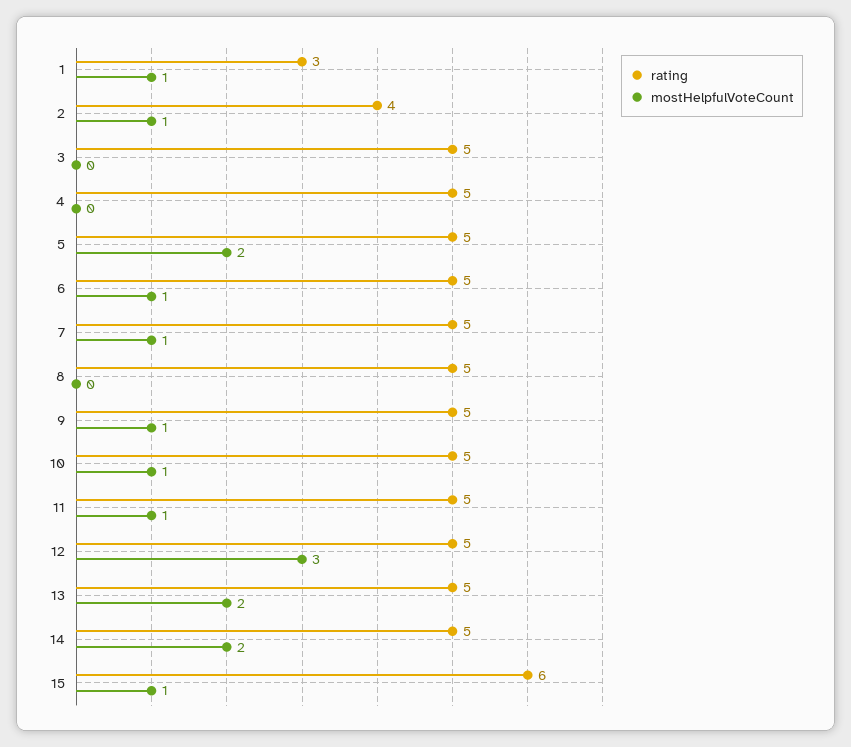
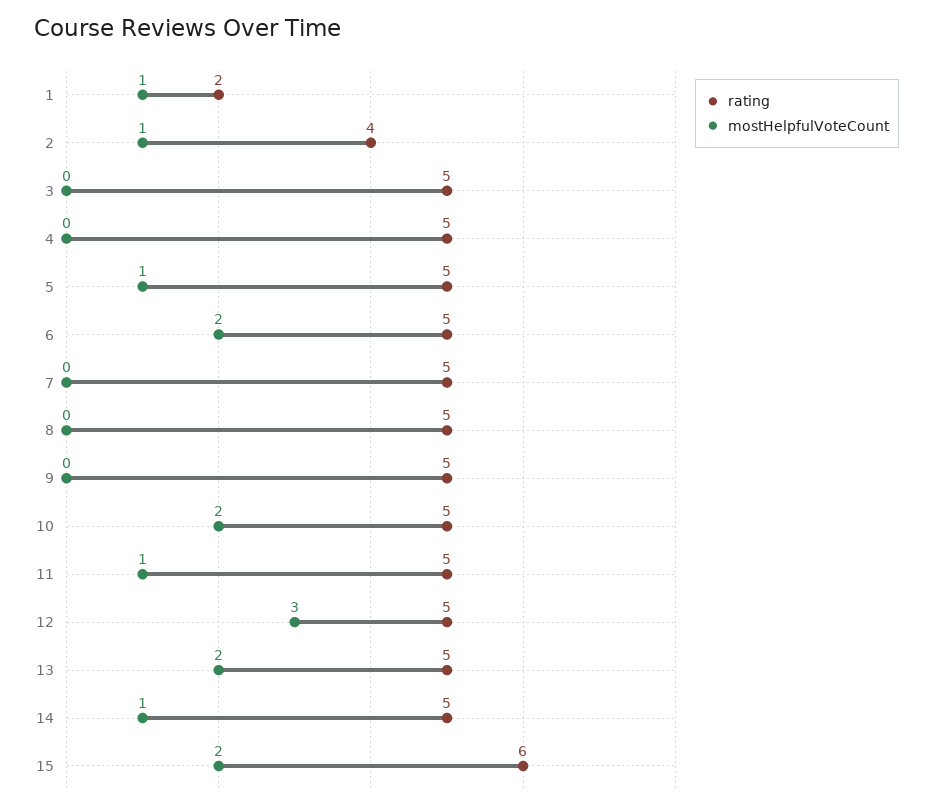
rating, 1: 3 -> 2
mostHelpfulVoteCount, 5: 2 -> 1
mostHelpfulVoteCount, 6: 1 -> 2
mostHelpfulVoteCount, 7: 1 -> 0
mostHelpfulVoteCount, 9: 1 -> 0
mostHelpfulVoteCount, 10: 1 -> 2
mostHelpfulVoteCount, 14: 2 -> 1
mostHelpfulVoteCount, 15: 1 -> 2

